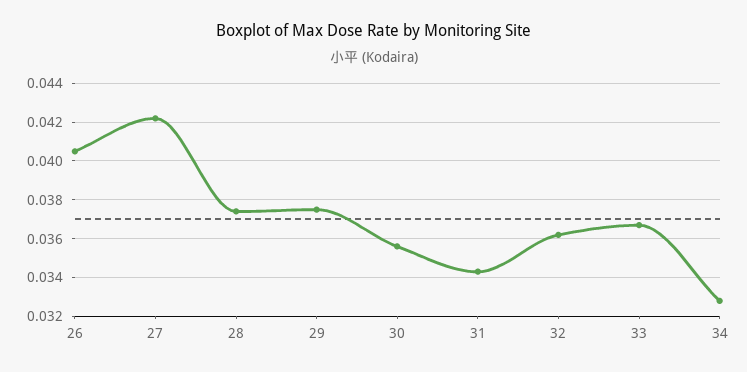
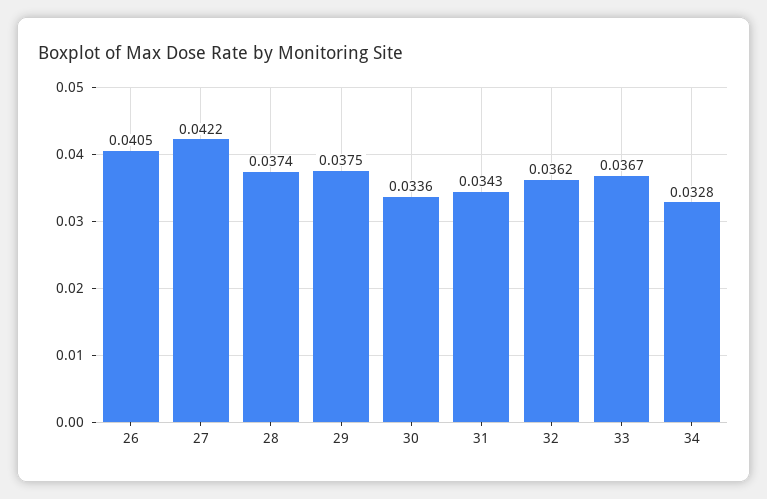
30: 0.0355 -> 0.0336

